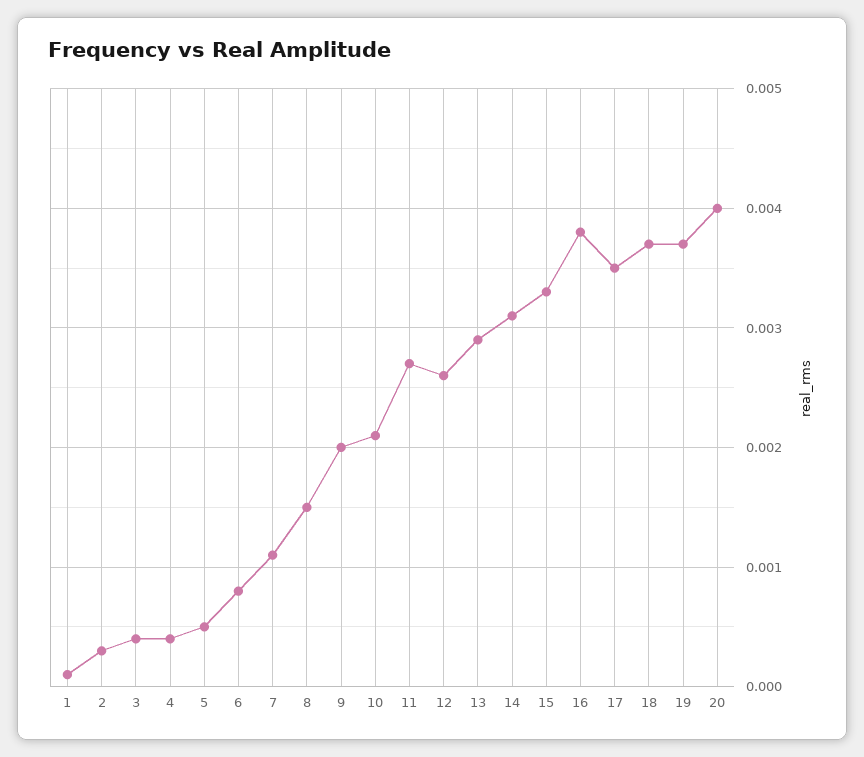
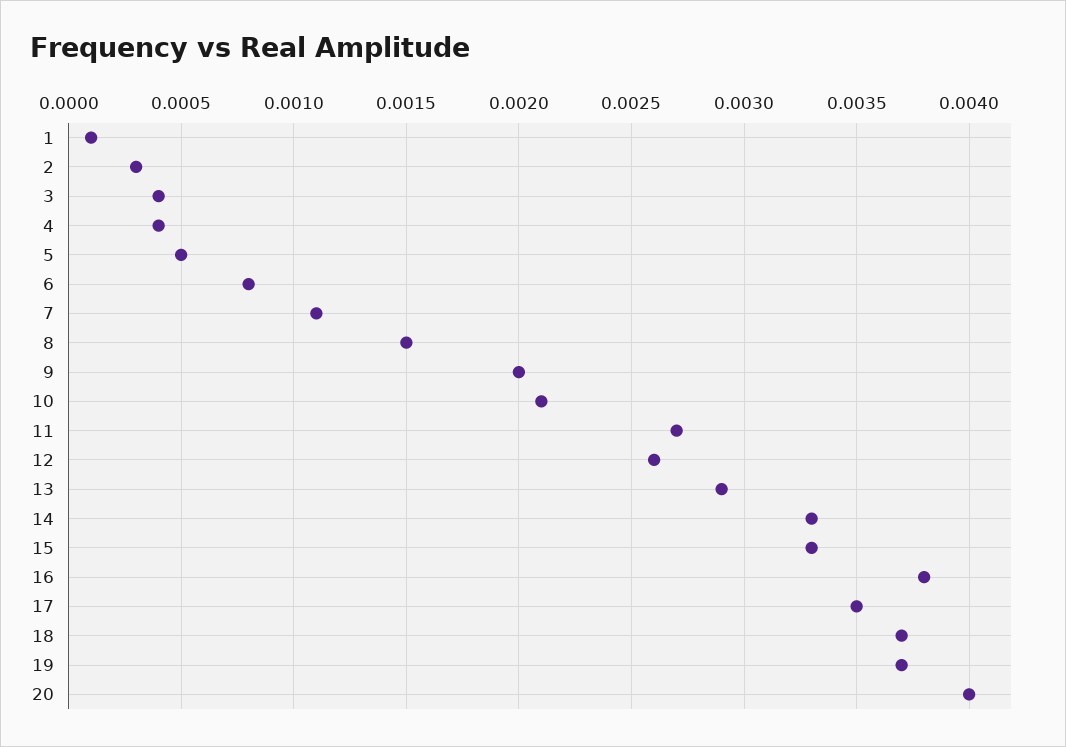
14: 0.0031 -> 0.0033

